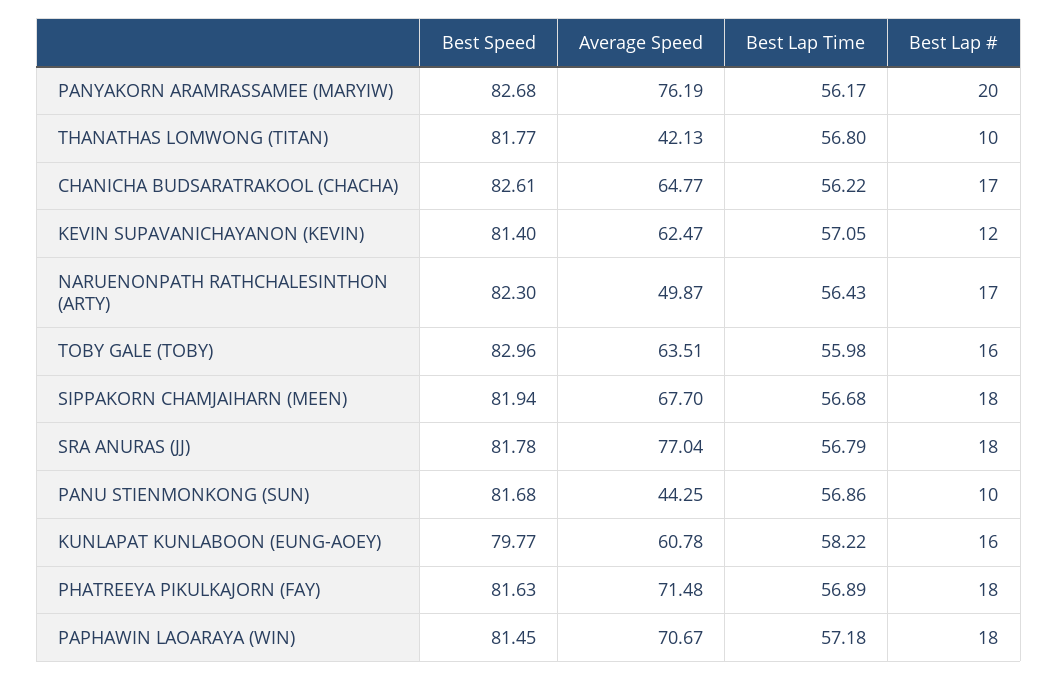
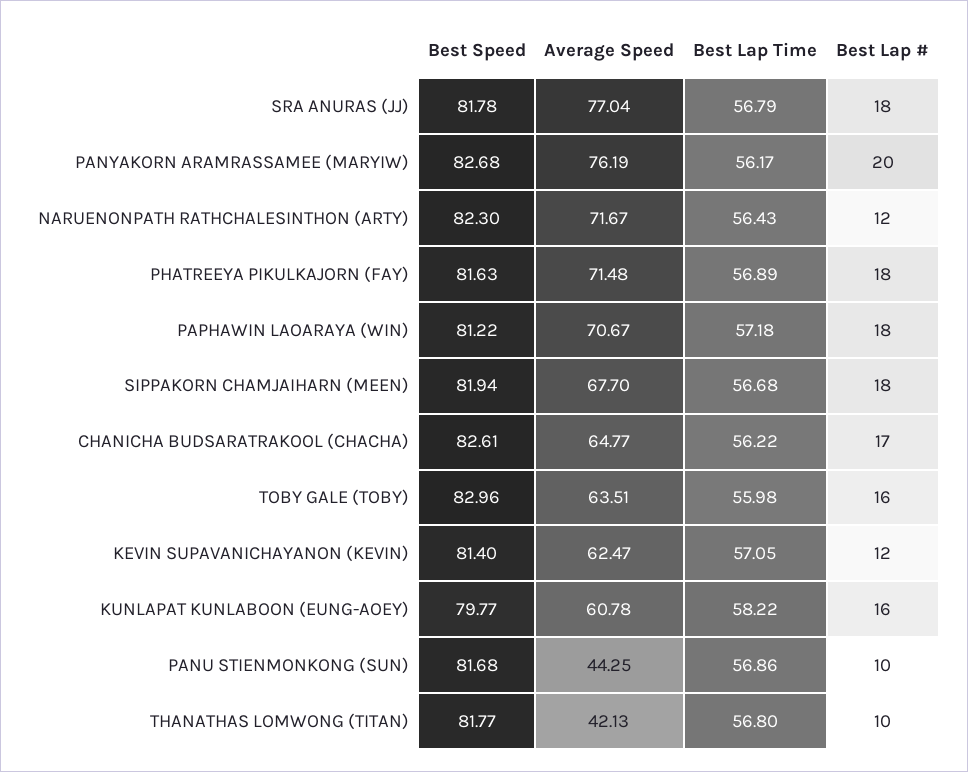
Average Speed, NARUENONPATH RATHCHALESINTHON (ARTY): 49.87 -> 71.67
Best Lap #, NARUENONPATH RATHCHALESINTHON (ARTY): 17 -> 12
Best Speed, PAPHAWIN LAOARAYA (WIN): 81.45 -> 81.22

